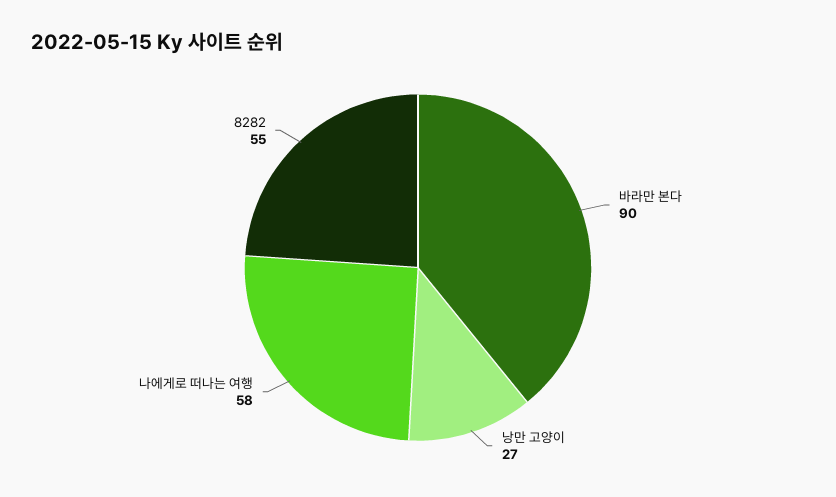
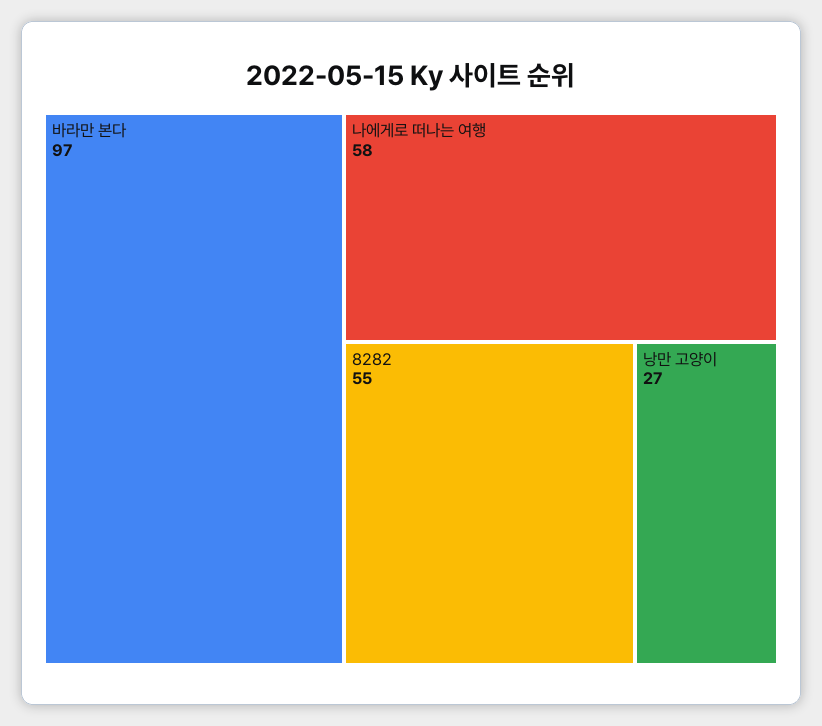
바라만 본다: 90 -> 97

